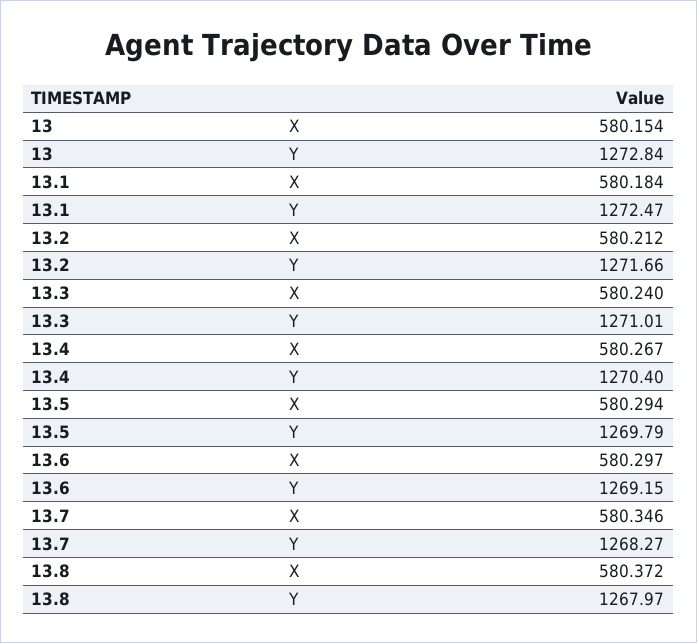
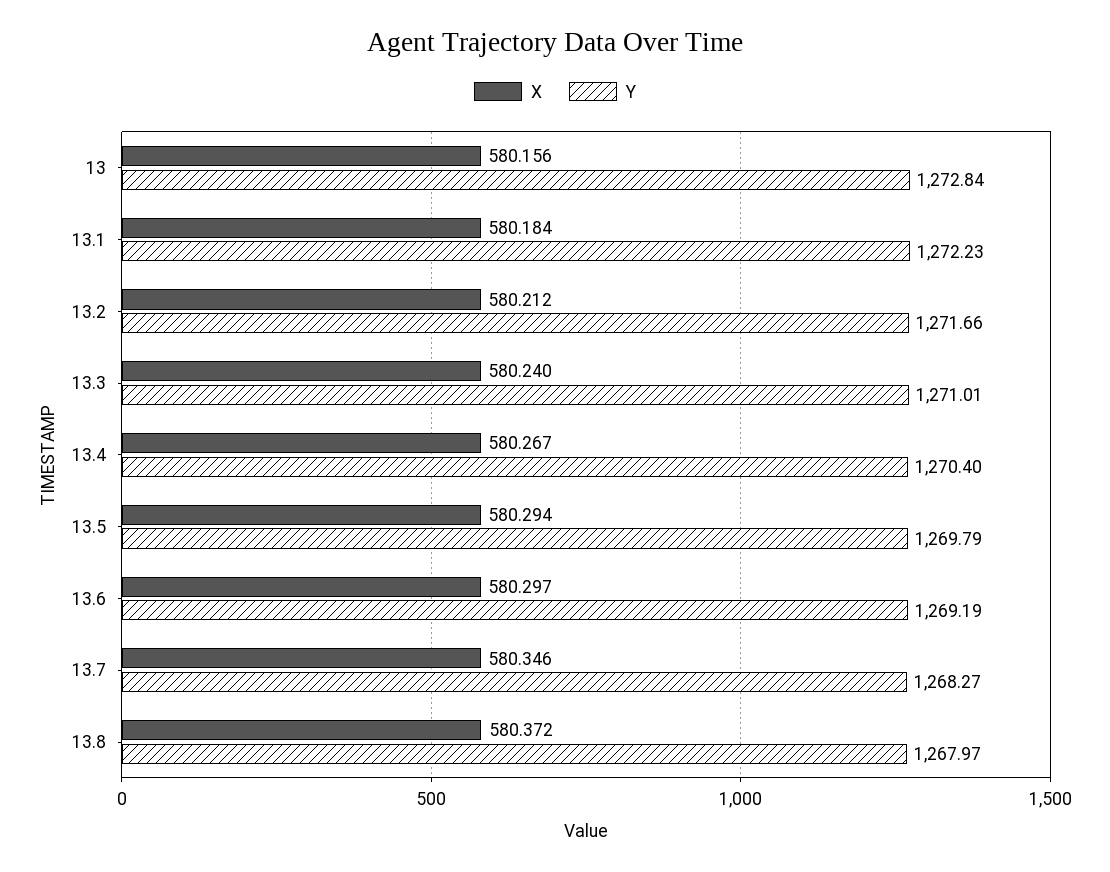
X, 13: 580.154 -> 580.156
Y, 13.1: 1272.47 -> 1272.23
Y, 13.6: 1269.15 -> 1269.19

